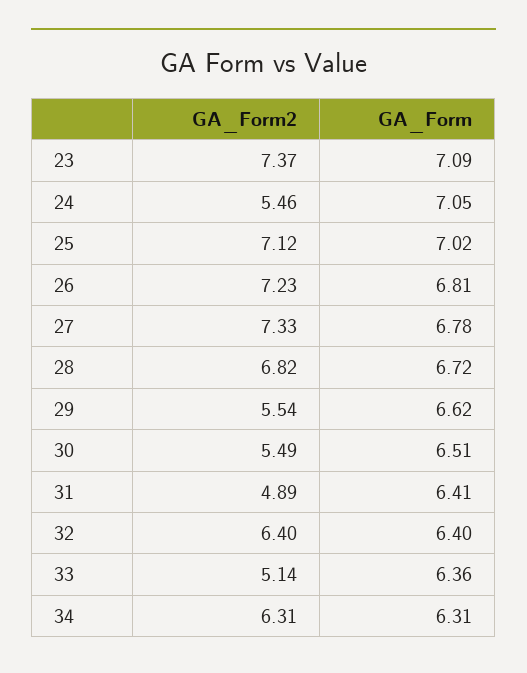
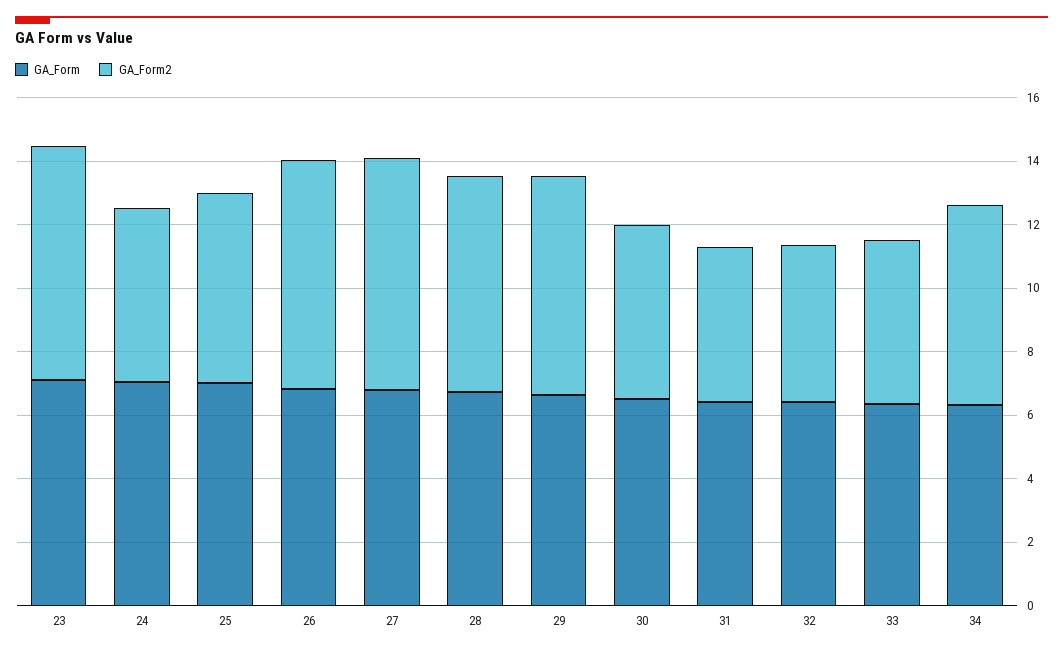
GA_Form2, 25: 7.12 -> 6
GA_Form2, 29: 5.54 -> 7
GA_Form2, 32: 6.4 -> 5

